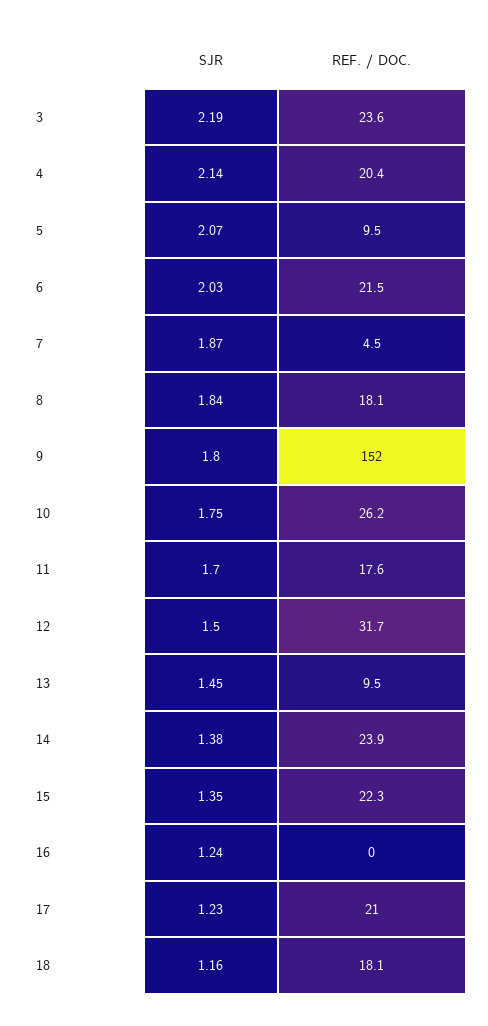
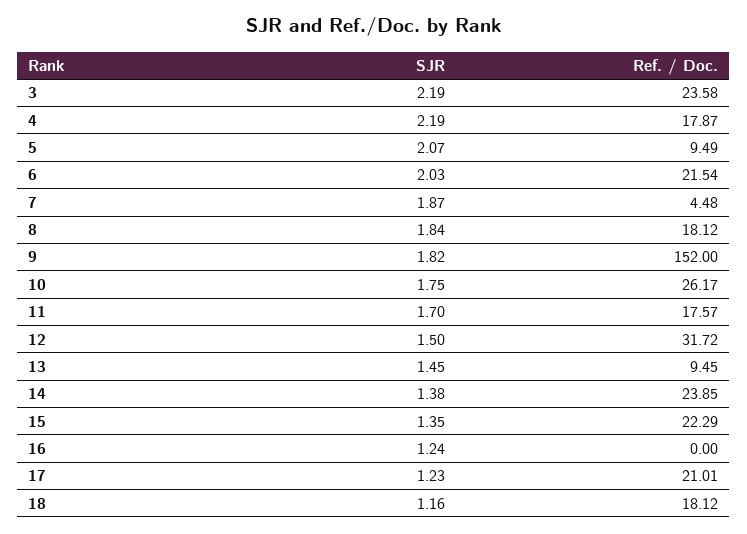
SJR, 4: 2.14 -> 2.19
REF. / DOC., 4: 20.4 -> 17.87
SJR, 9: 1.8 -> 1.82

